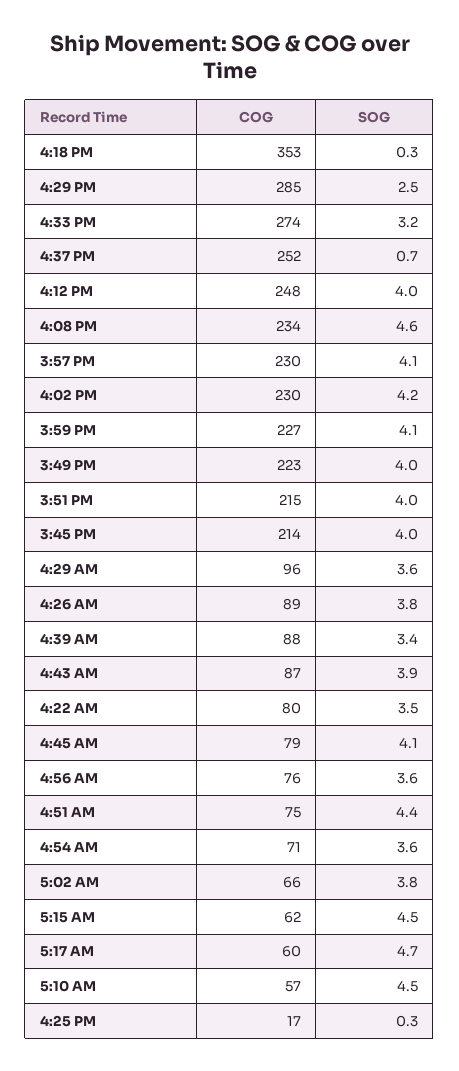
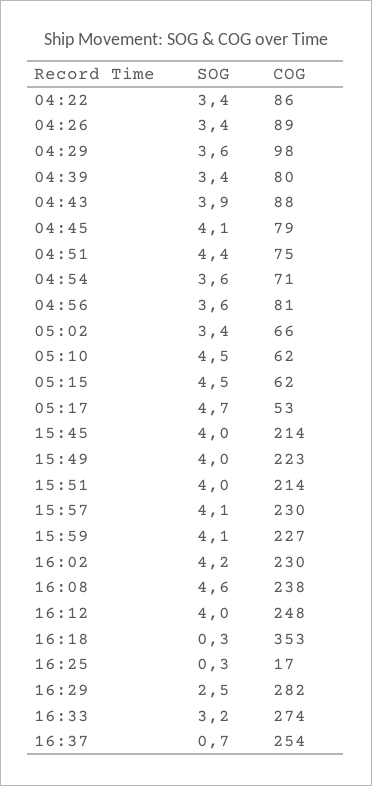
COG, 4:29 PM: 285 -> 282
COG, 4:37 PM: 252 -> 254
COG, 4:08 PM: 234 -> 238
COG, 3:51 PM: 215 -> 214
COG, 4:29 AM: 96 -> 98
SOG, 4:26 AM: 3.8 -> 3.4
COG, 4:39 AM: 88 -> 80
COG, 4:43 AM: 87 -> 88
COG, 4:22 AM: 80 -> 86
SOG, 4:22 AM: 3.5 -> 3.4
COG, 4:56 AM: 76 -> 81
SOG, 5:02 AM: 3.8 -> 3.4
COG, 5:17 AM: 60 -> 53
COG, 5:10 AM: 57 -> 62

